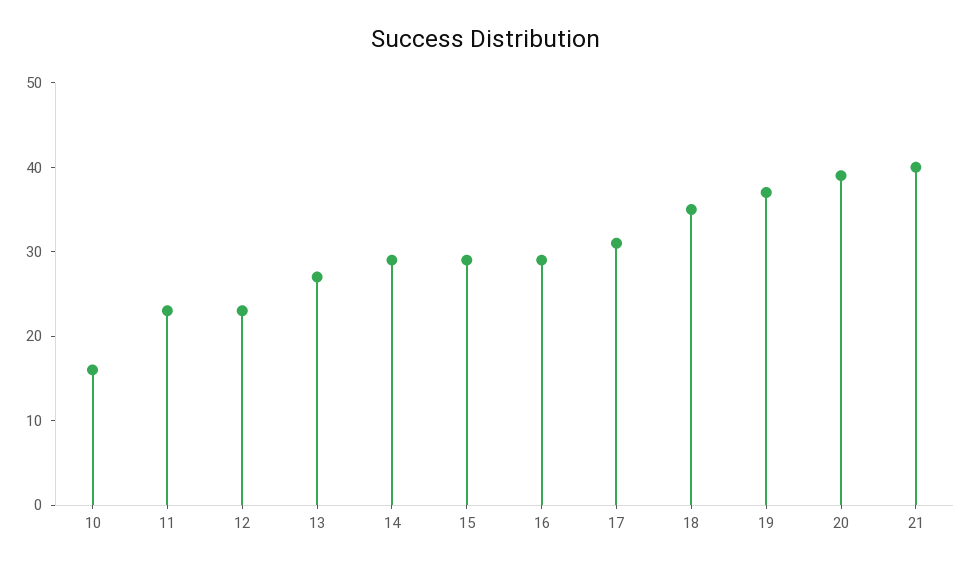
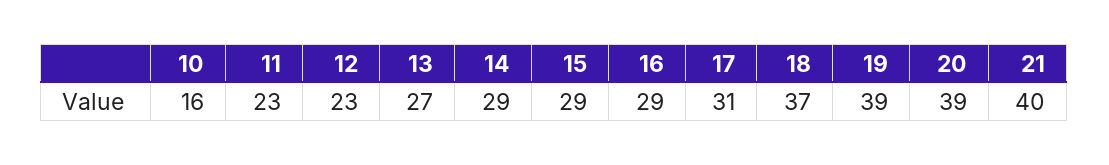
18: 35 -> 37
19: 37 -> 39

